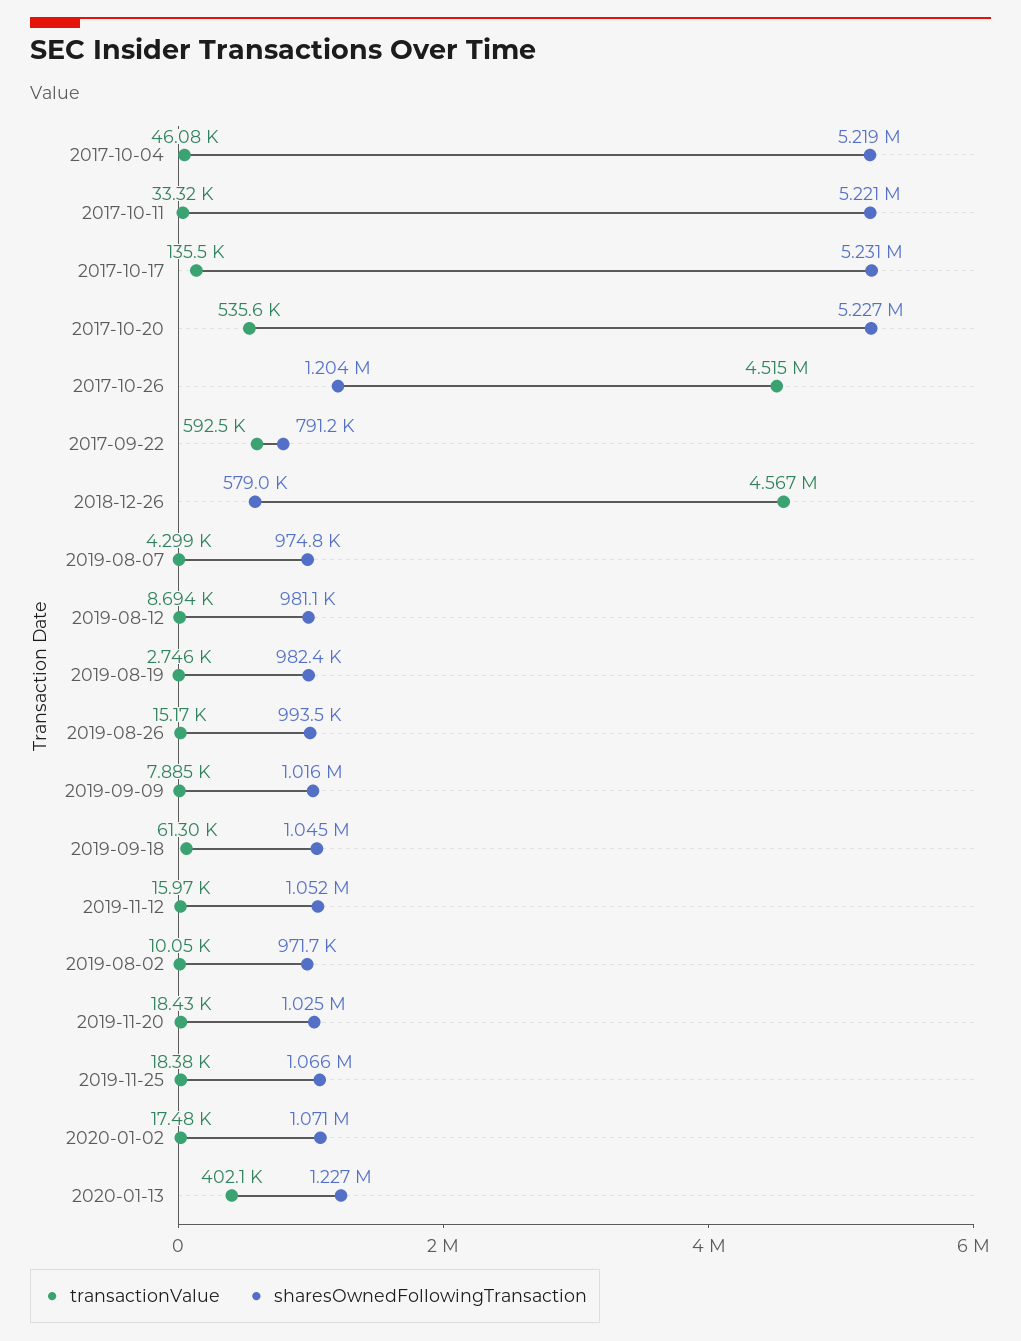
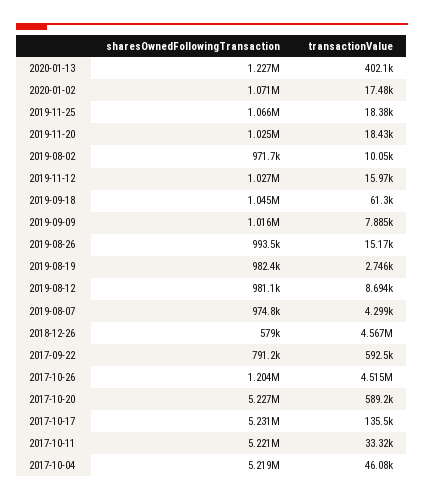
transactionValue, 2017-10-20: 535600 -> 589200
sharesOwnedFollowingTransaction, 2019-11-12: 1052000 -> 1027000

